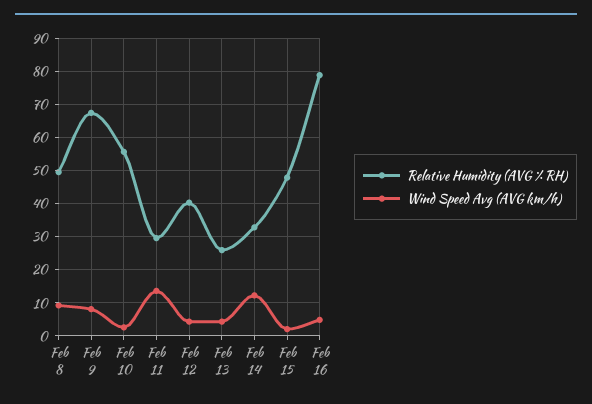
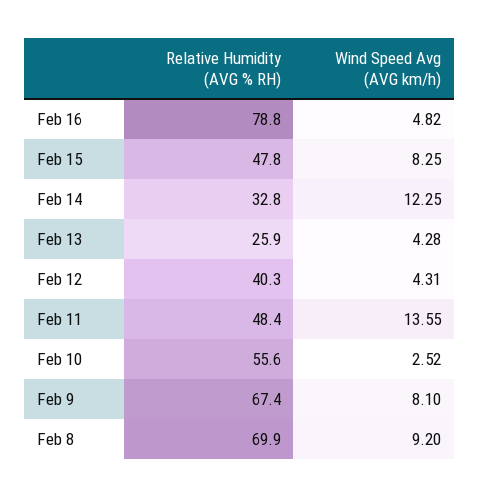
Relative Humidity (AVG % RH), Feb 8: 50 -> 69.9
Relative Humidity (AVG % RH), Feb 11: 30 -> 48.4
Wind Speed Avg (AVG km/h), Feb 15: 2 -> 8.25

